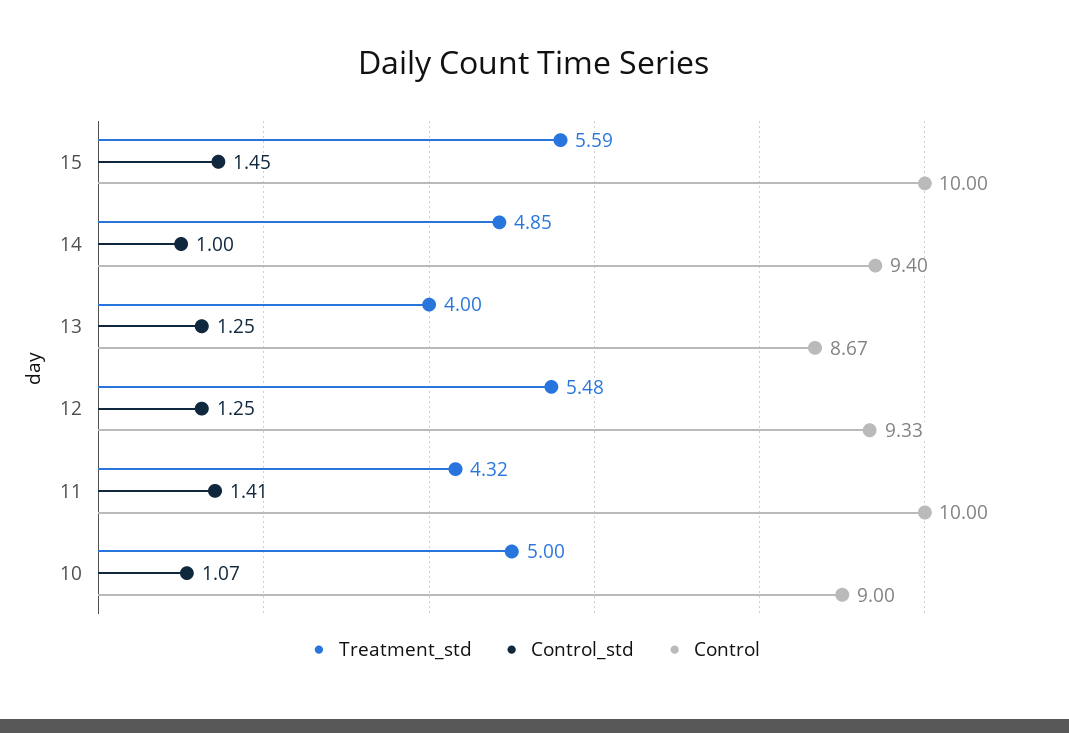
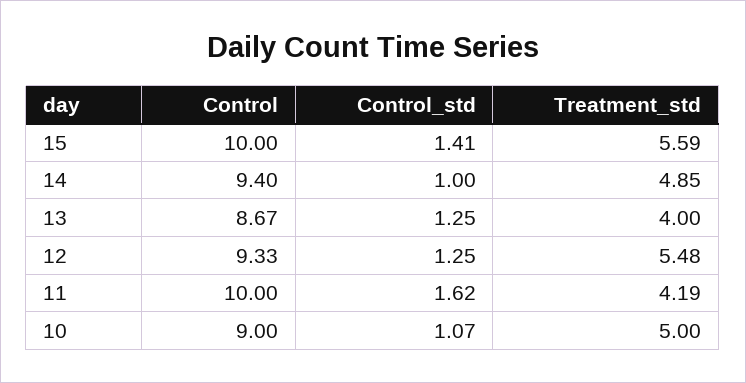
Control_std, 15: 1.45 -> 1.41
Treatment_std, 11: 4.32 -> 4.19
Control_std, 11: 1.41 -> 1.62

